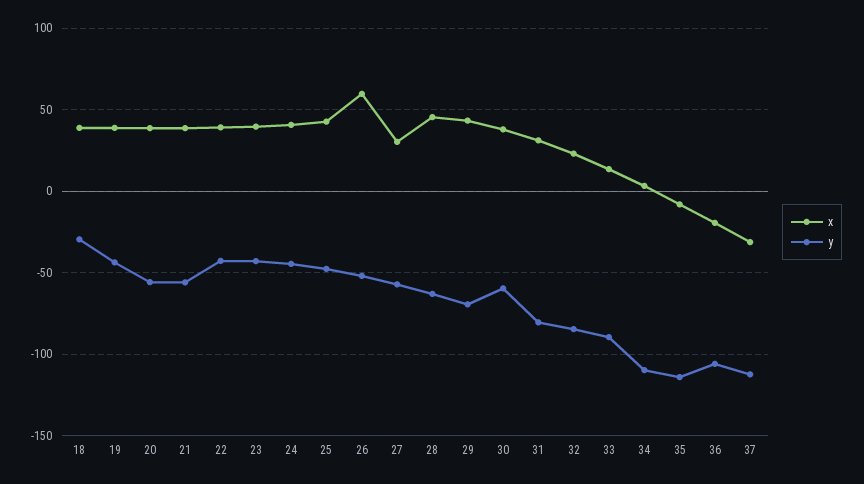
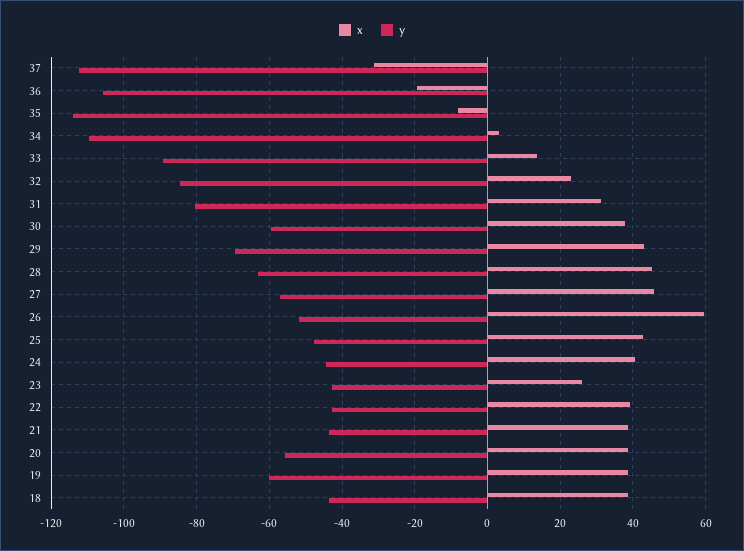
y, 18: -30 -> -44
y, 19: -45 -> -60
y, 21: -55 -> -44
x, 23: 40 -> 26
x, 27: 30 -> 46

